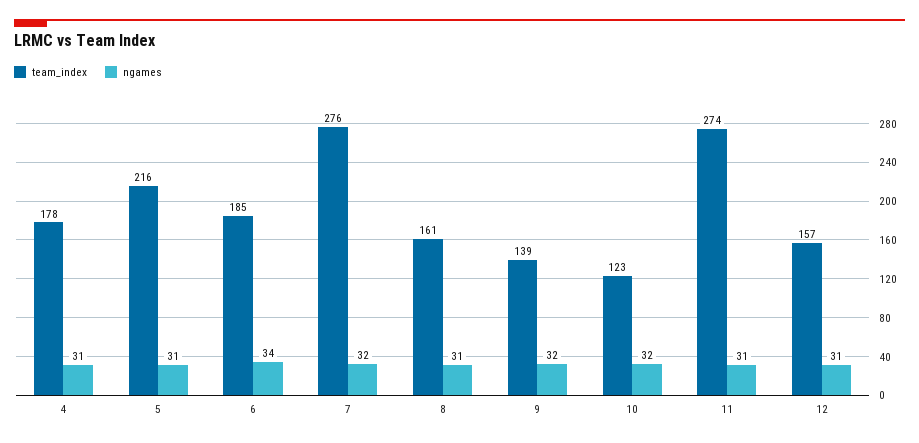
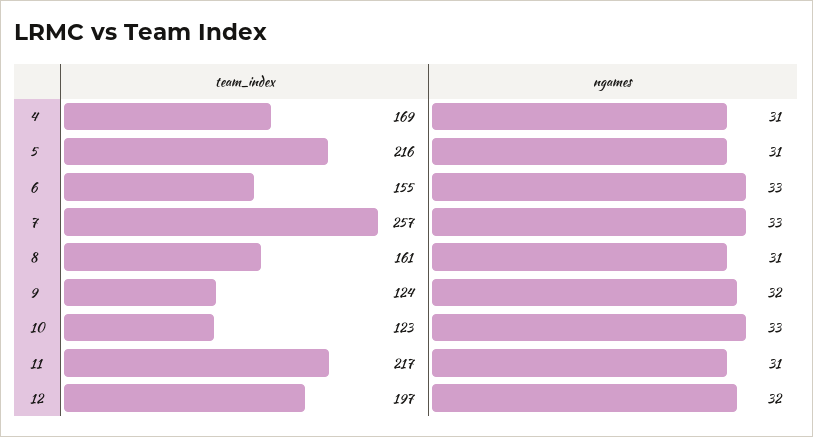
team_index, 4: 178 -> 169
team_index, 6: 185 -> 155
ngames, 6: 34 -> 33
team_index, 7: 276 -> 257
ngames, 7: 32 -> 33
team_index, 9: 139 -> 124
ngames, 10: 32 -> 33
team_index, 11: 274 -> 217
team_index, 12: 157 -> 197
ngames, 12: 31 -> 32

